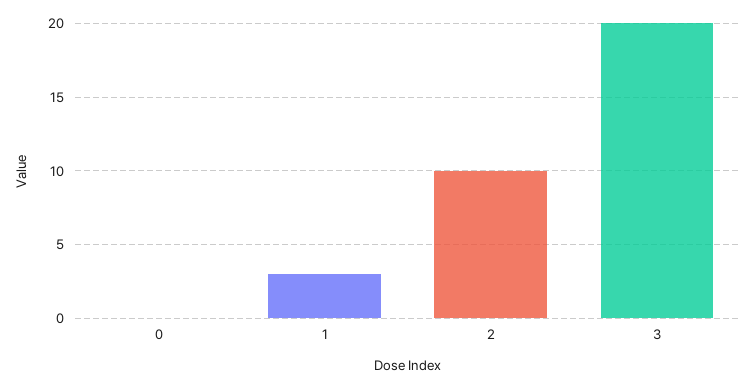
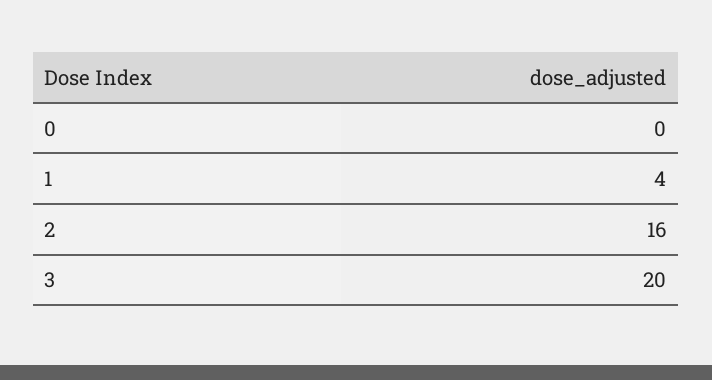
1: 3 -> 4
2: 10 -> 16

